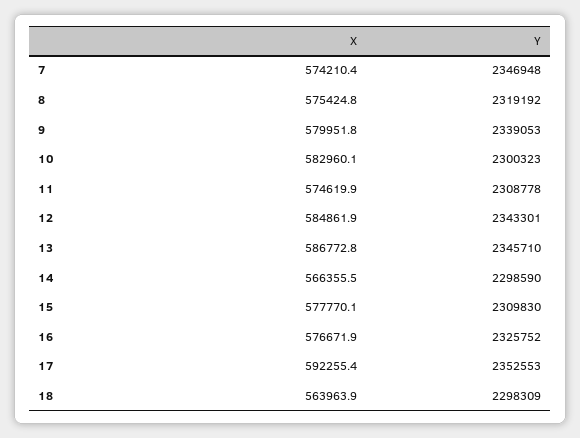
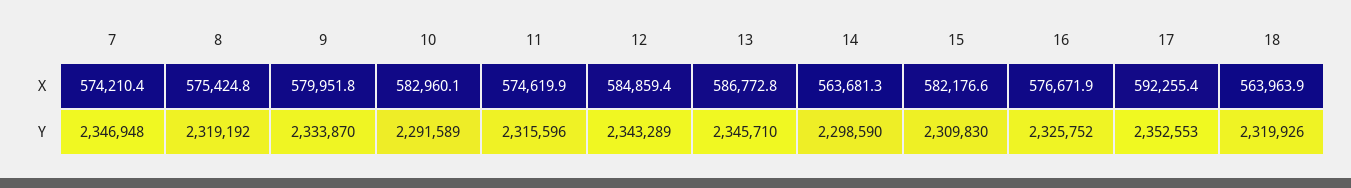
Y, 9: 2339053 -> 2333870
Y, 10: 2300323 -> 2291589
Y, 11: 2308778 -> 2315596
X, 12: 584861.9 -> 584859.4
Y, 12: 2343301 -> 2343289
X, 14: 566355.5 -> 563681.3
X, 15: 577770.1 -> 582176.6
Y, 18: 2298309 -> 2319926

